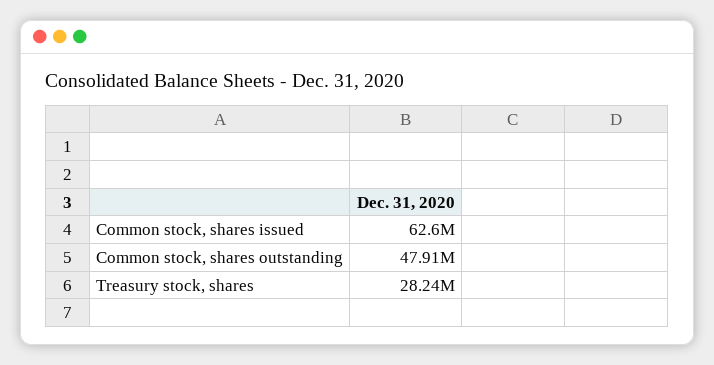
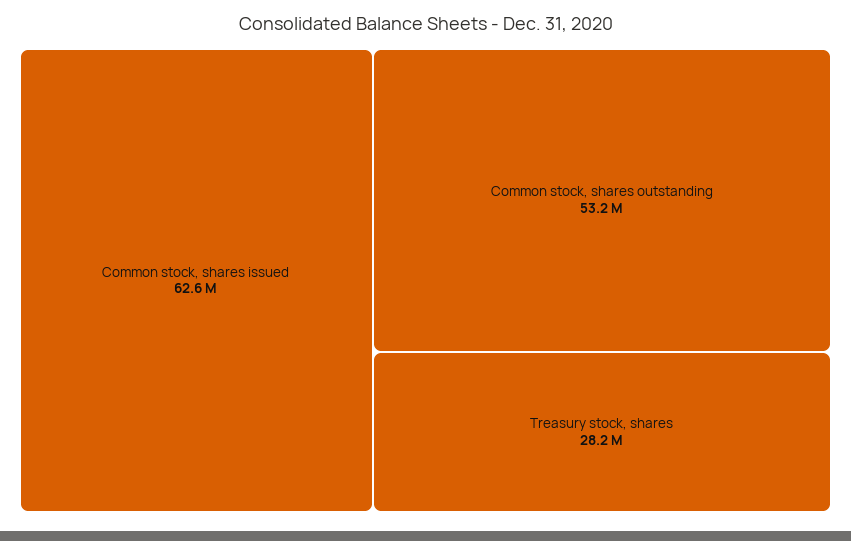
Common stock, shares outstanding: 47910000 -> 53200000

